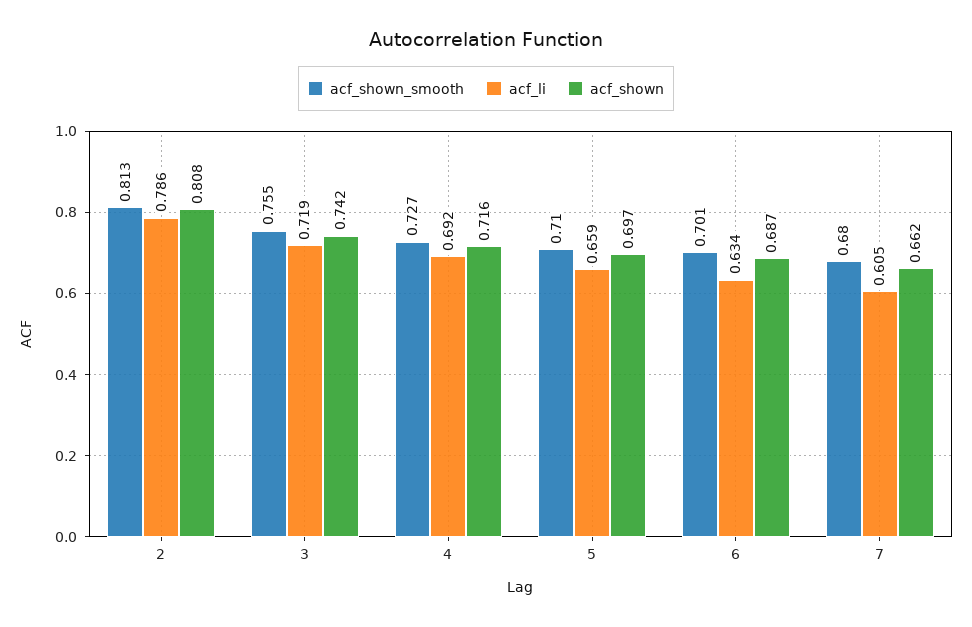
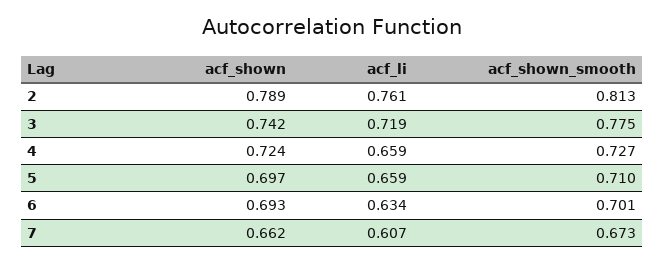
acf_li, 2: 0.786 -> 0.761
acf_shown, 2: 0.808 -> 0.789
acf_shown_smooth, 3: 0.755 -> 0.775
acf_li, 4: 0.692 -> 0.659
acf_shown, 4: 0.716 -> 0.724
acf_shown, 6: 0.687 -> 0.693
acf_shown_smooth, 7: 0.68 -> 0.673
acf_li, 7: 0.605 -> 0.607

